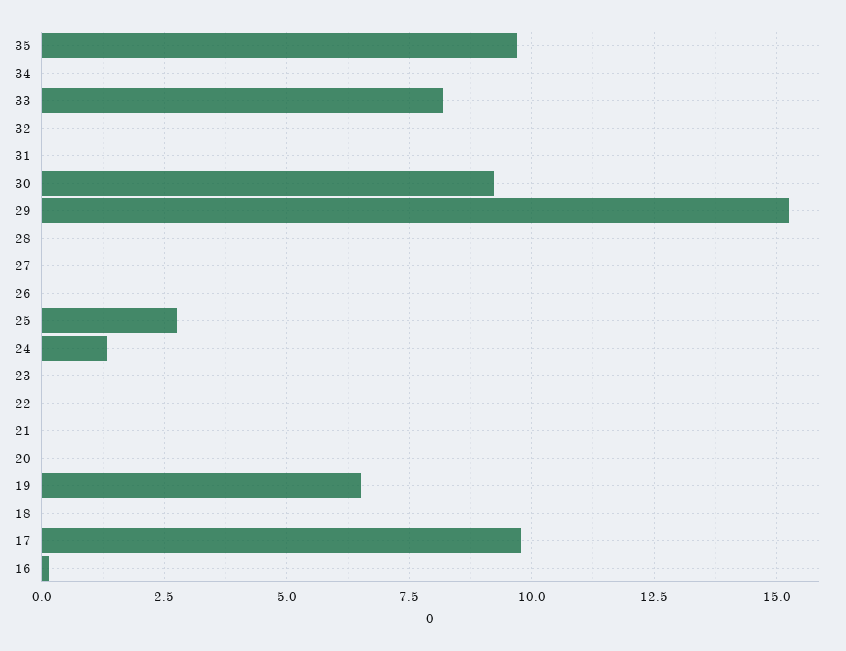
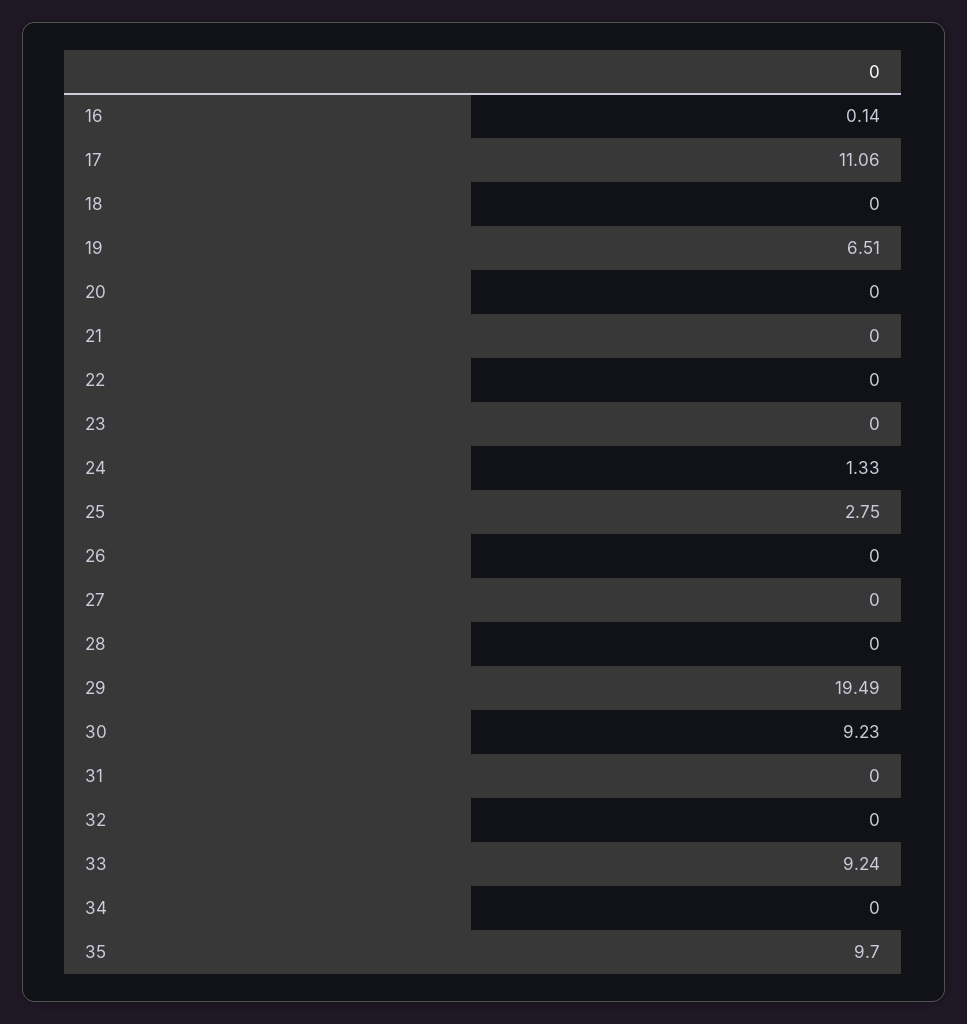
33: 8.25 -> 9.24
29: 15.25 -> 19.49
17: 9.75 -> 11.06

